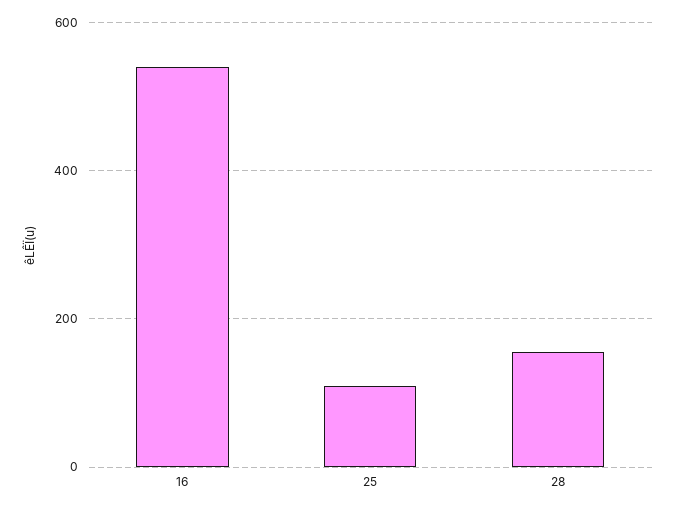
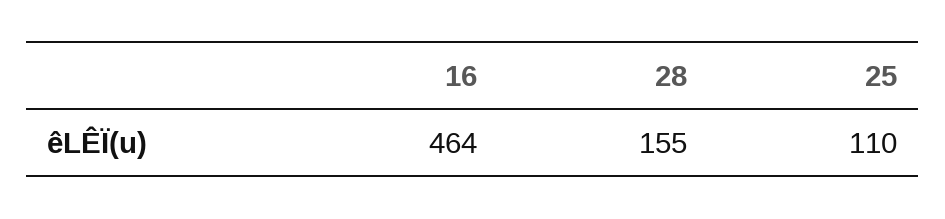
16: 540 -> 464

